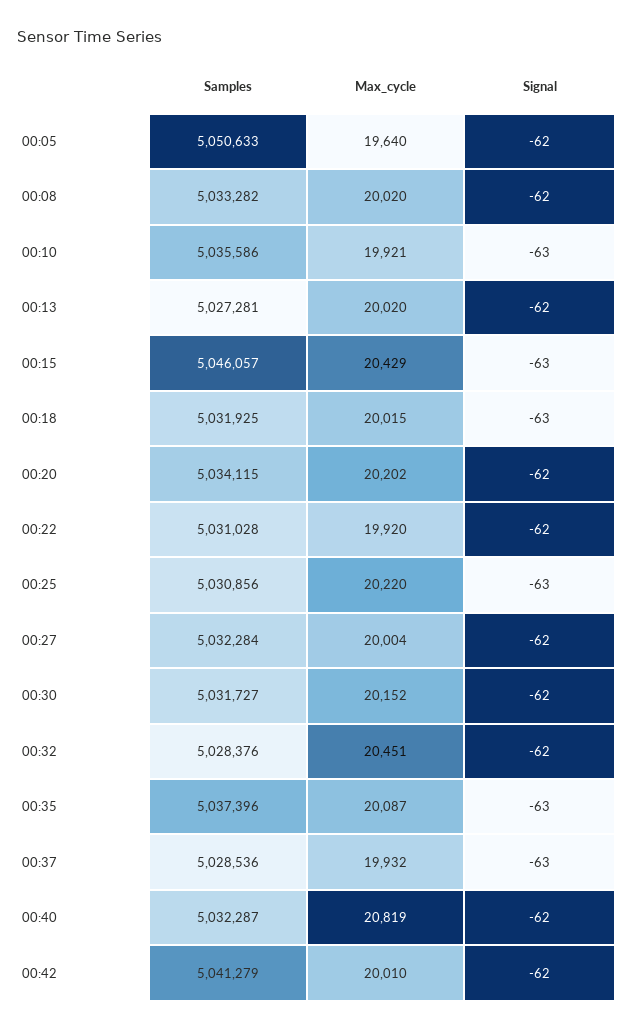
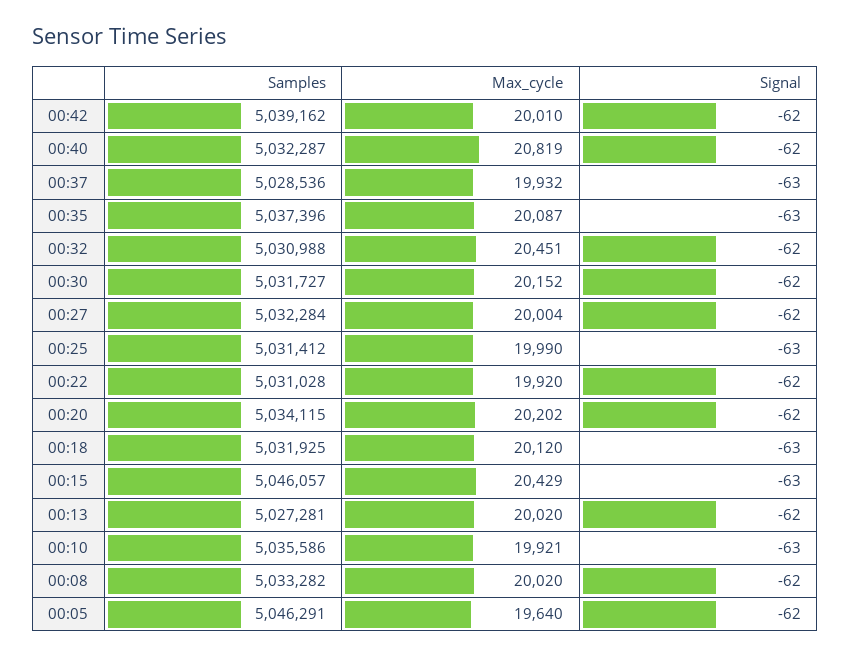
Samples, 00:05: 5050633 -> 5046291
Max_cycle, 00:18: 20015 -> 20120
Samples, 00:25: 5030856 -> 5031412
Max_cycle, 00:25: 20220 -> 19990
Samples, 00:32: 5028376 -> 5030988
Samples, 00:42: 5041279 -> 5039162

